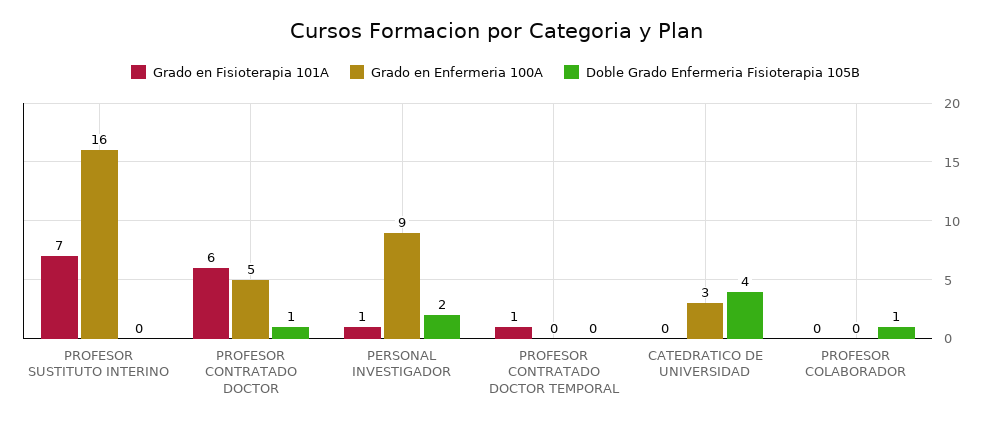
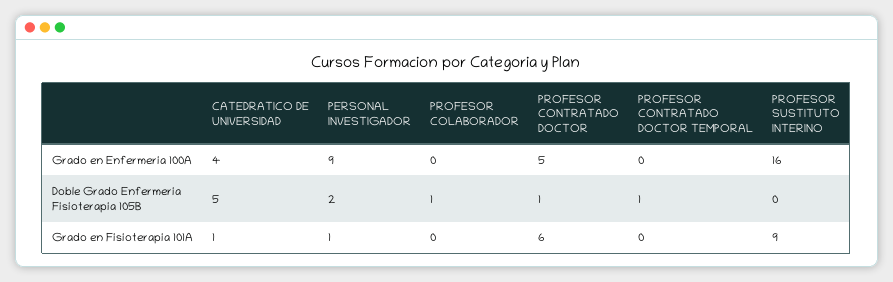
Grado en Fisioterapia 101A, PROFESOR SUSTITUTO INTERINO: 7 -> 9
Grado en Fisioterapia 101A, PROFESOR CONTRATADO DOCTOR TEMPORAL: 1 -> 0
Doble Grado Enfermeria Fisioterapia 105B, PROFESOR CONTRATADO DOCTOR TEMPORAL: 0 -> 1
Grado en Fisioterapia 101A, CATEDRATICO DE UNIVERSIDAD: 0 -> 1
Grado en Enfermeria 100A, CATEDRATICO DE UNIVERSIDAD: 3 -> 4
Doble Grado Enfermeria Fisioterapia 105B, CATEDRATICO DE UNIVERSIDAD: 4 -> 5

